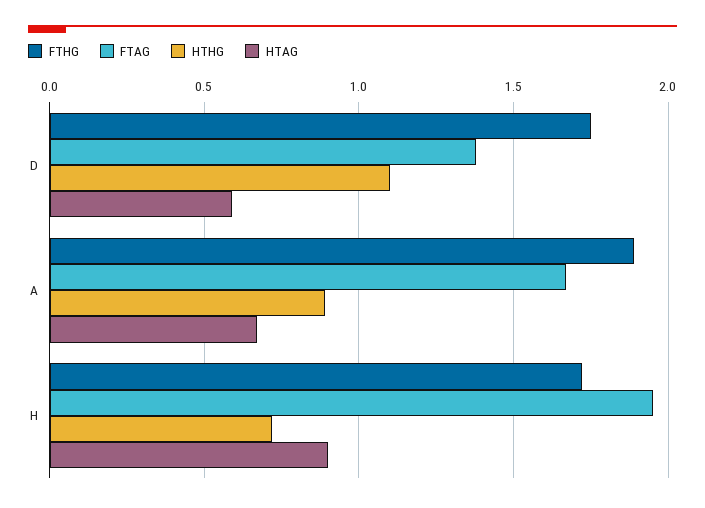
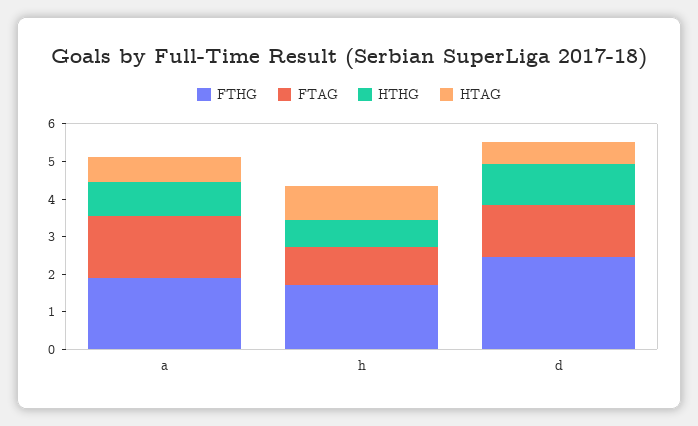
FTHG, D: 1.75 -> 2.5
FTAG, H: 1.95 -> 1

